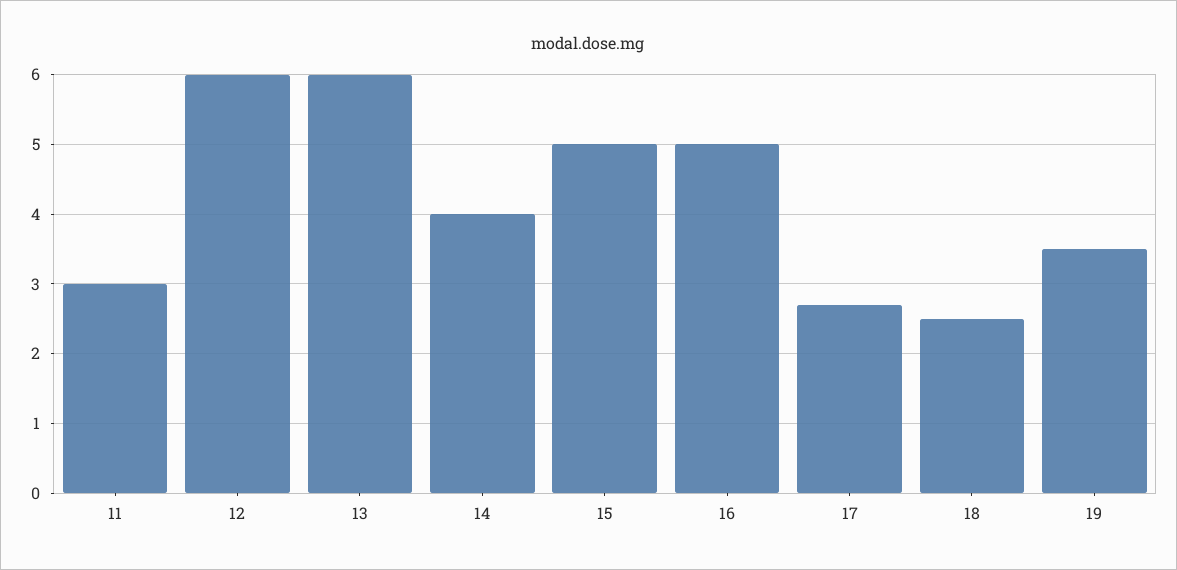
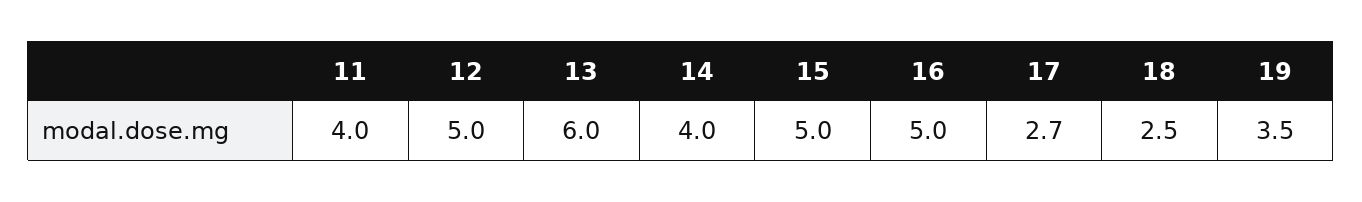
11: 3 -> 4
12: 6 -> 5

